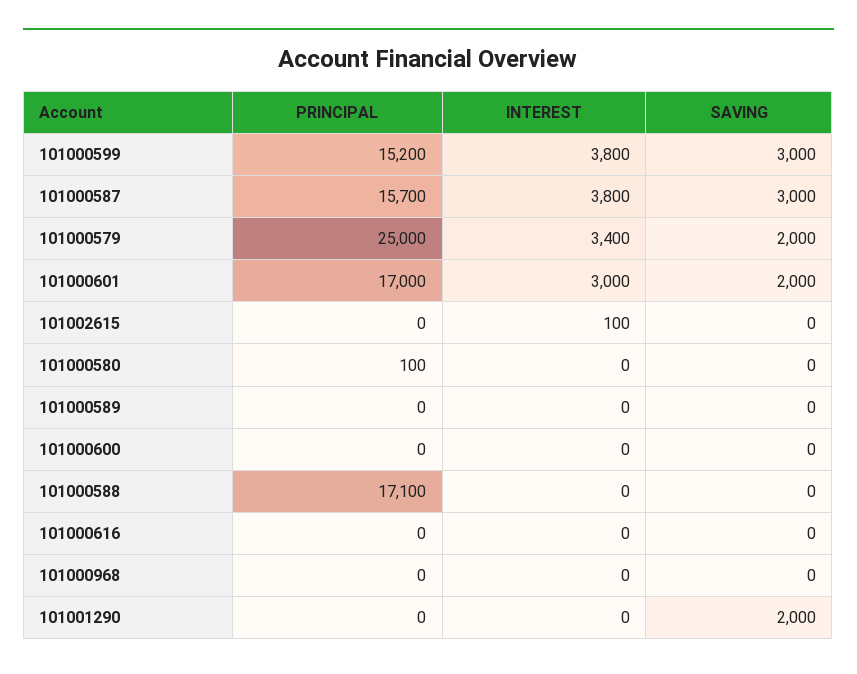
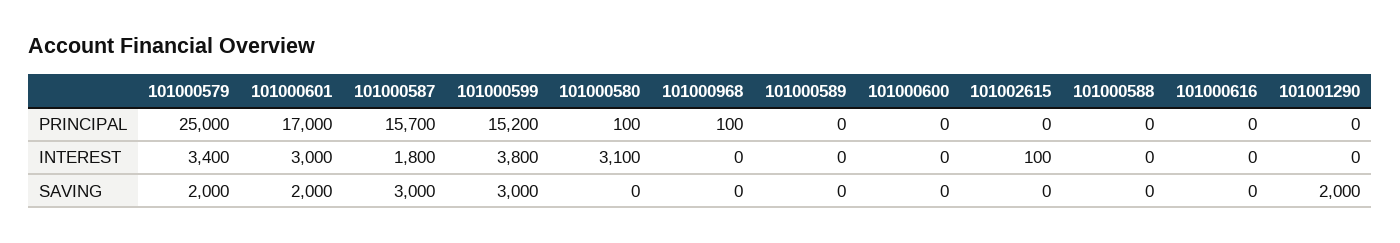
INTEREST, 101000587: 3800 -> 1800
INTEREST, 101000580: 0 -> 3100
PRINCIPAL, 101000588: 17100 -> 0
PRINCIPAL, 101000968: 0 -> 100

